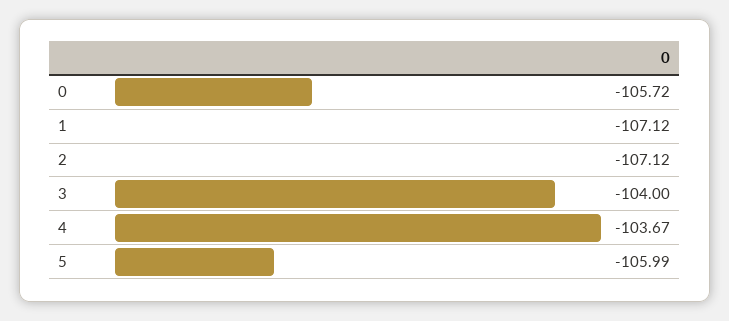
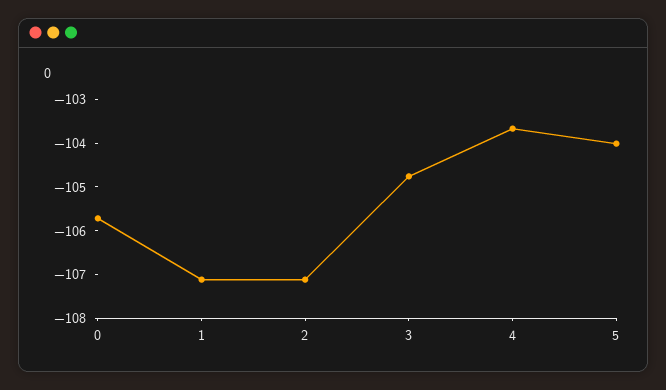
3: -104 -> -104.8
5: -105.99 -> -104

